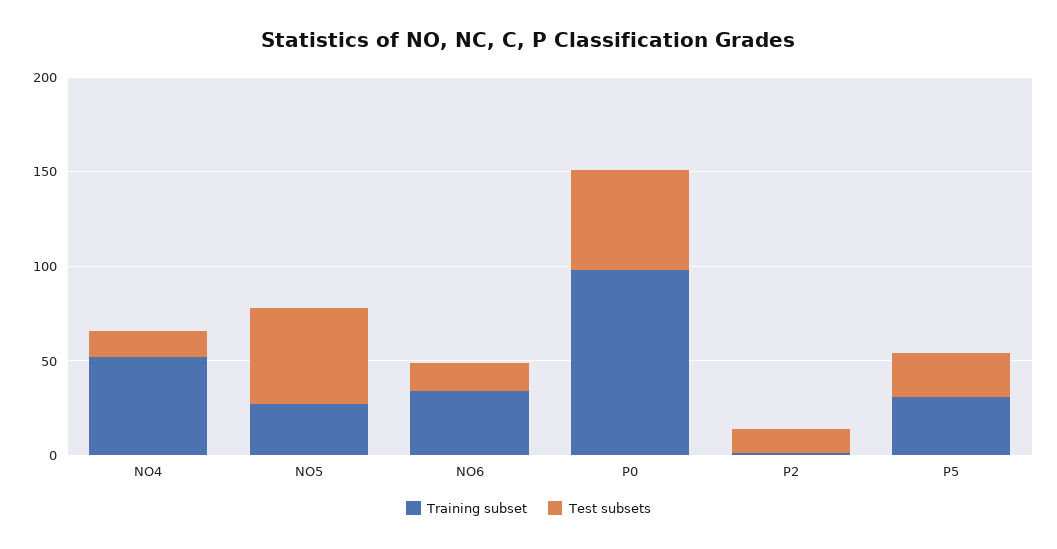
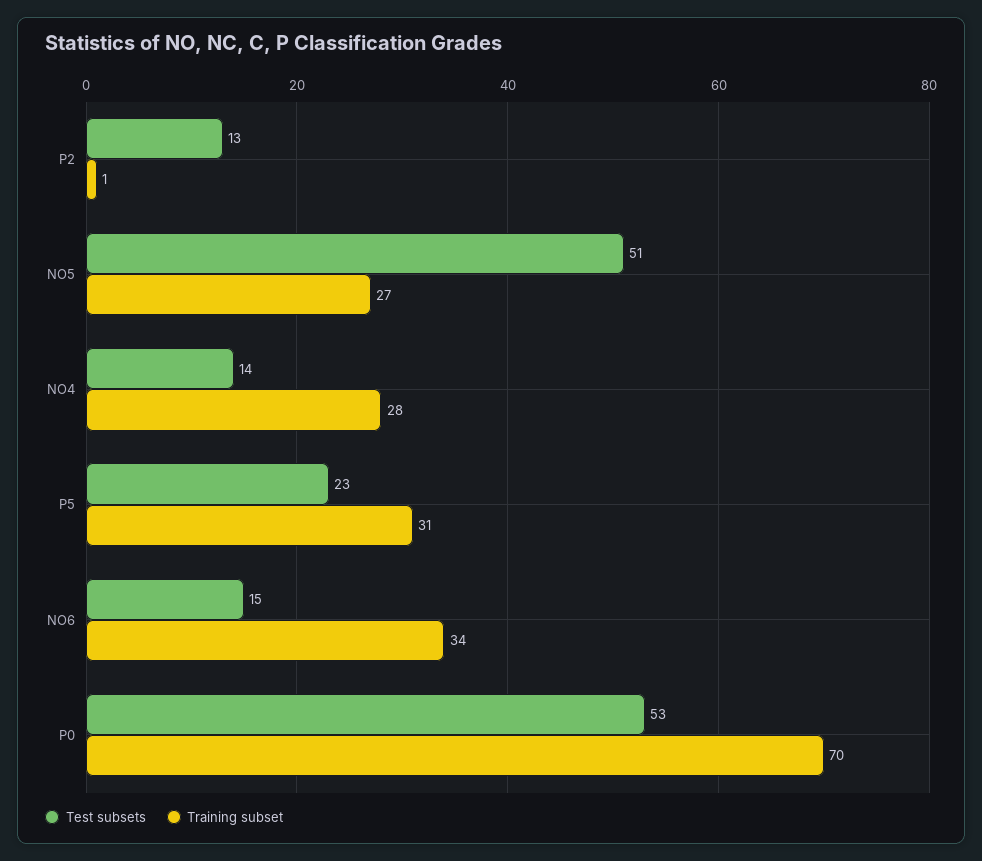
Training subset, NO4: 50 -> 28
Training subset, P0: 100 -> 70

